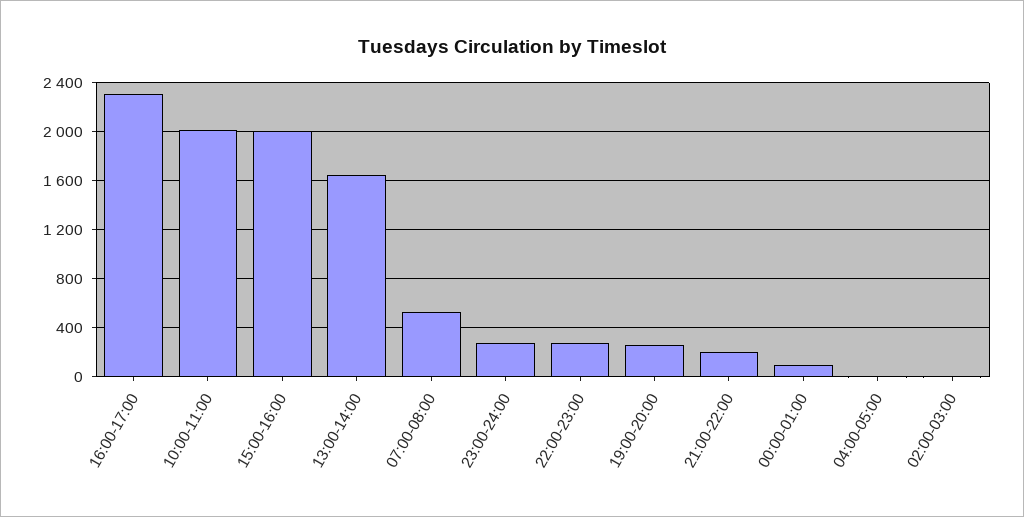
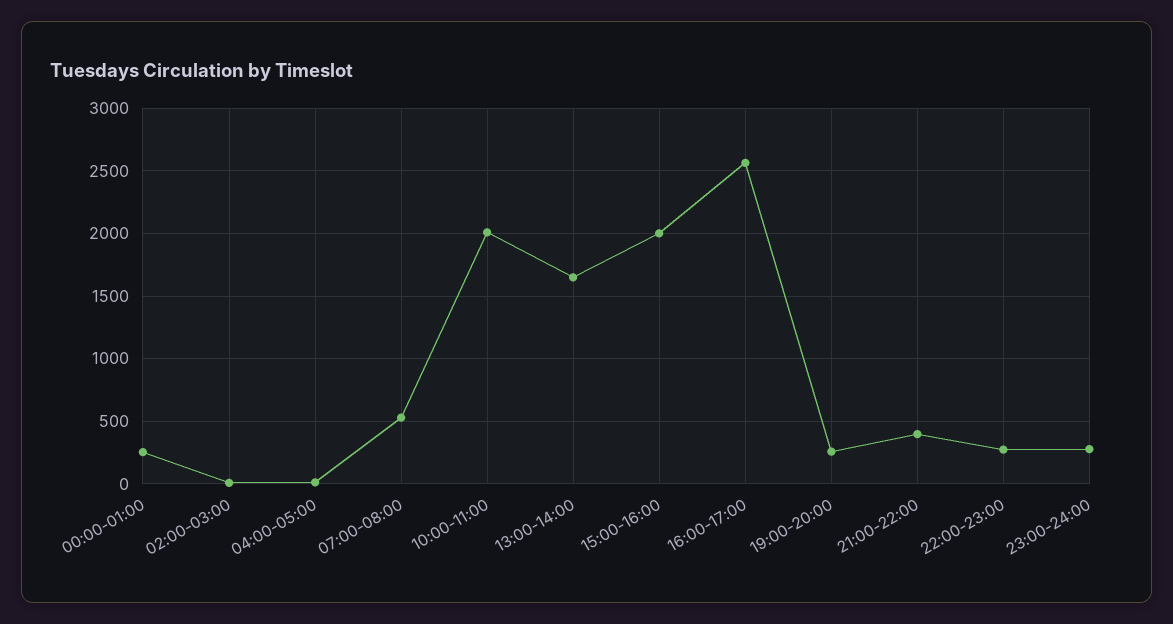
16:00-17:00: 2300 -> 2550
21:00-22:00: 200 -> 400
00:00-01:00: 100 -> 250

